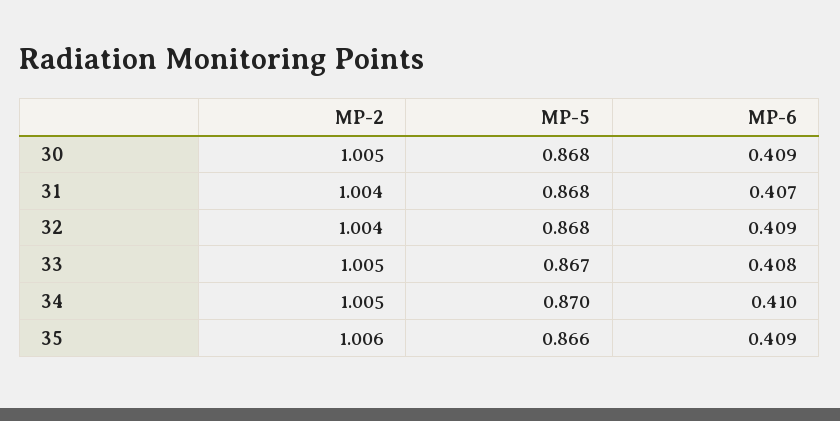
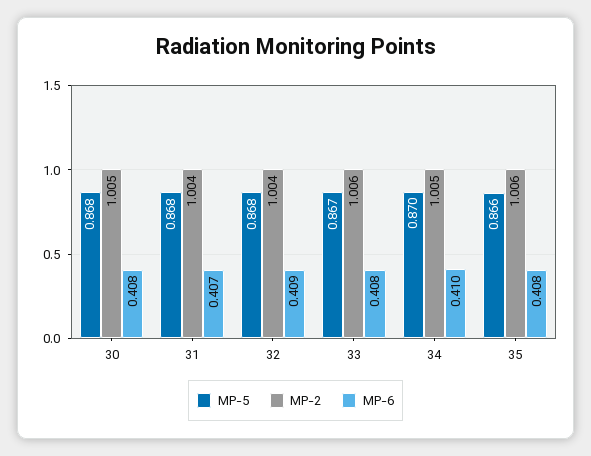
MP-6, 30: 0.409 -> 0.408
MP-2, 33: 1.005 -> 1.006
MP-6, 35: 0.409 -> 0.408

